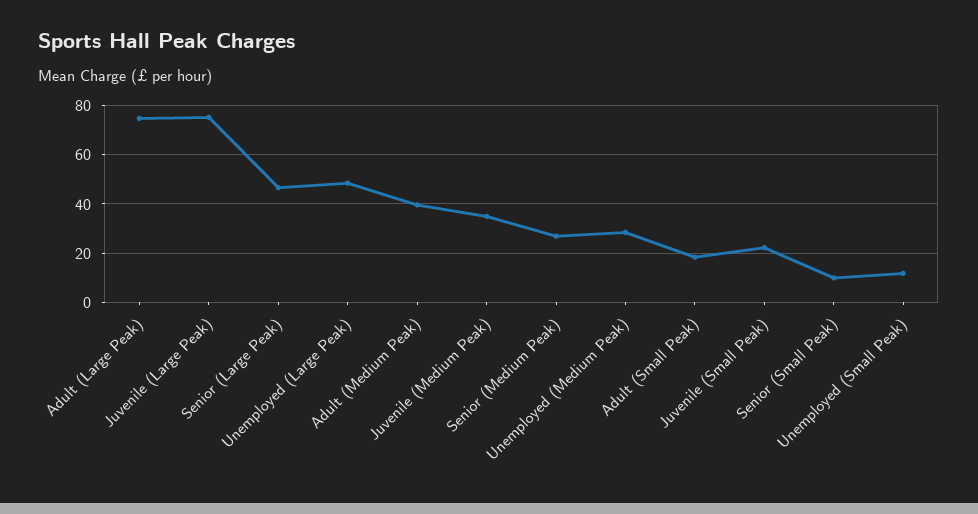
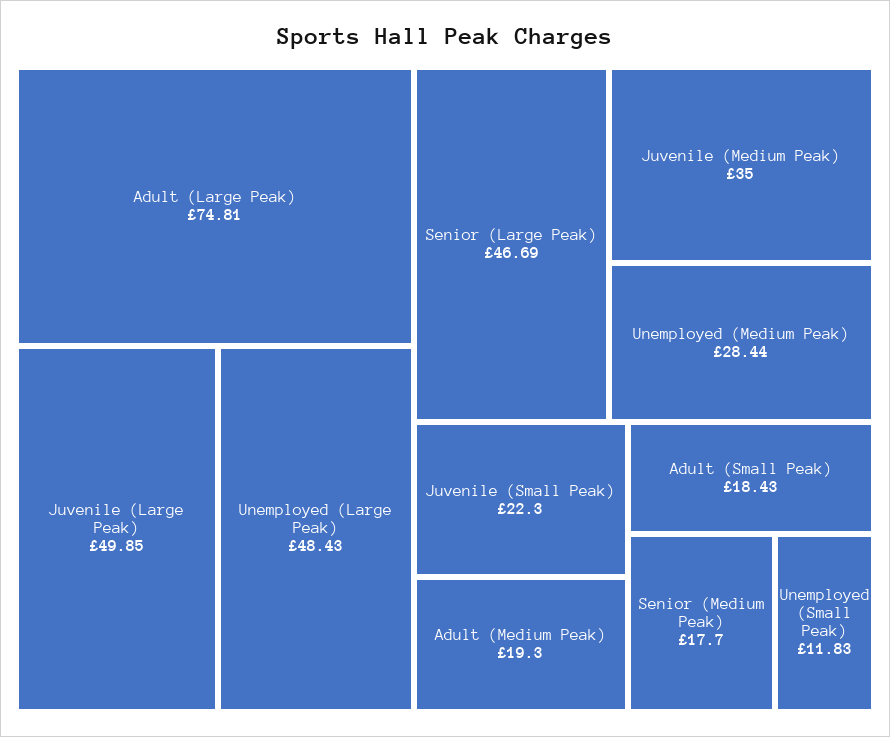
Juvenile (Large Peak): 75 -> 49.85
Adult (Medium Peak): 40 -> 19.3
Senior (Medium Peak): 27.5 -> 17.7
Senior (Small Peak): 10 -> none

